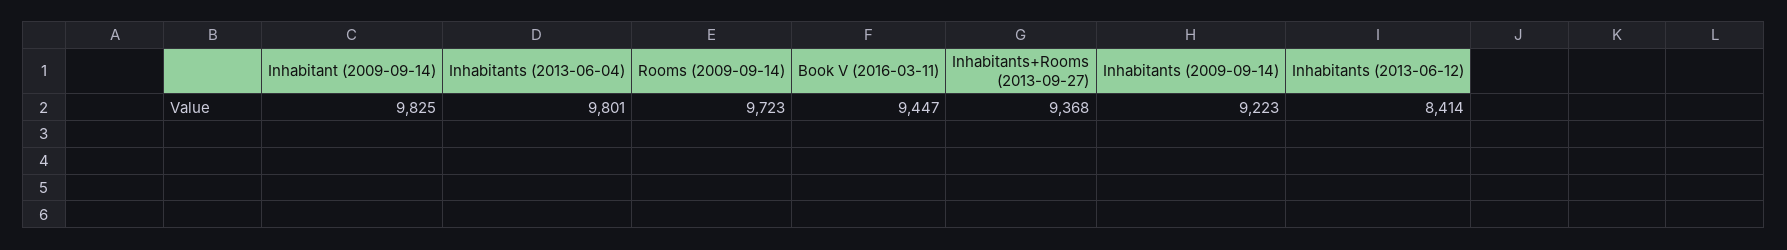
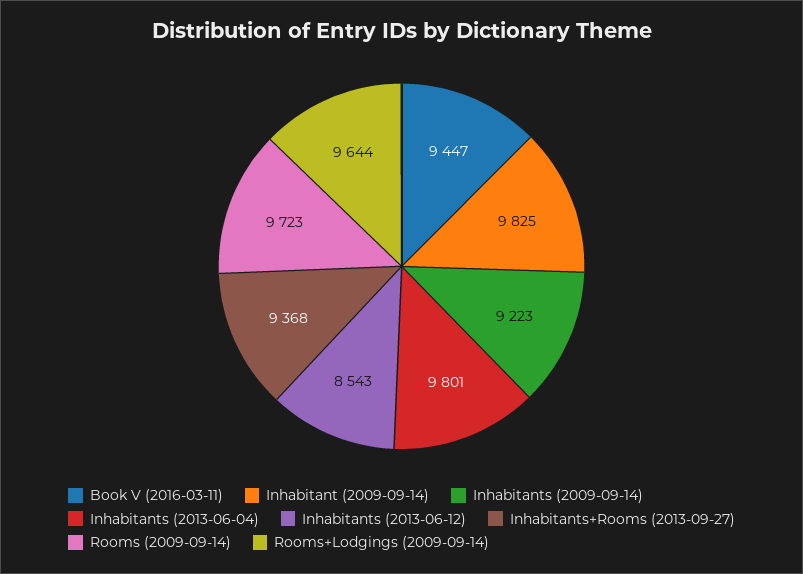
Inhabitants (2013-06-12): 8414 -> 8543
Rooms+Lodgings (2009-09-14): none -> 9644

